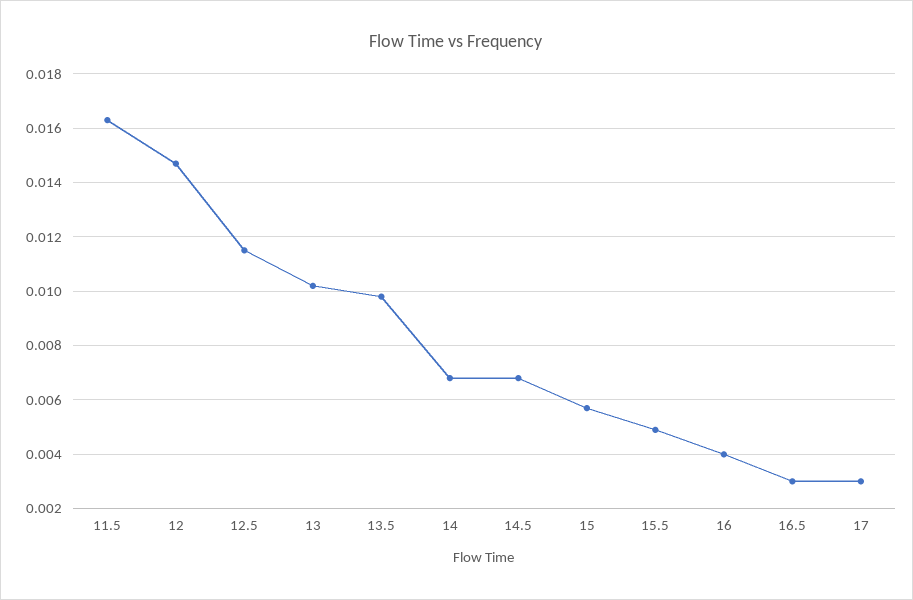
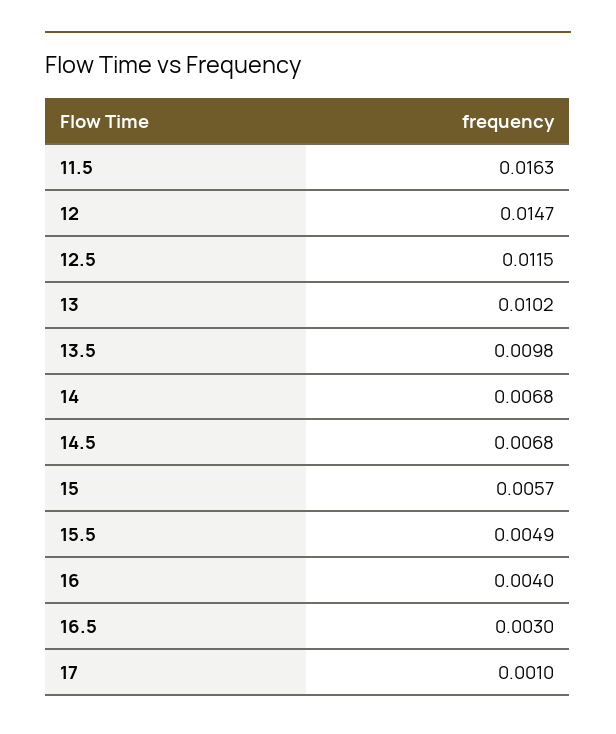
17: 0.003 -> 0.001

